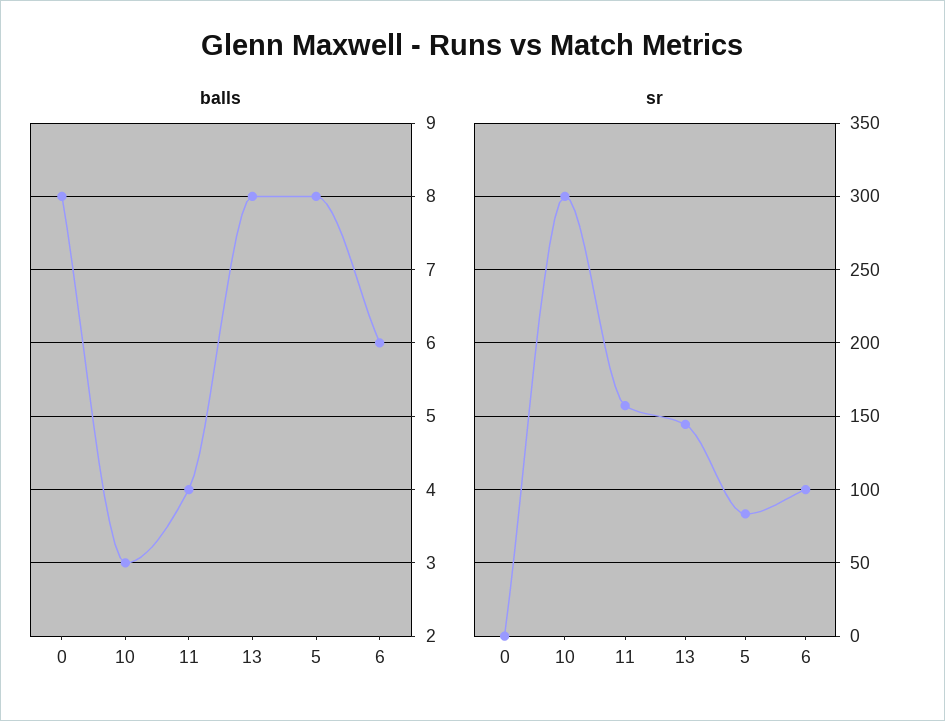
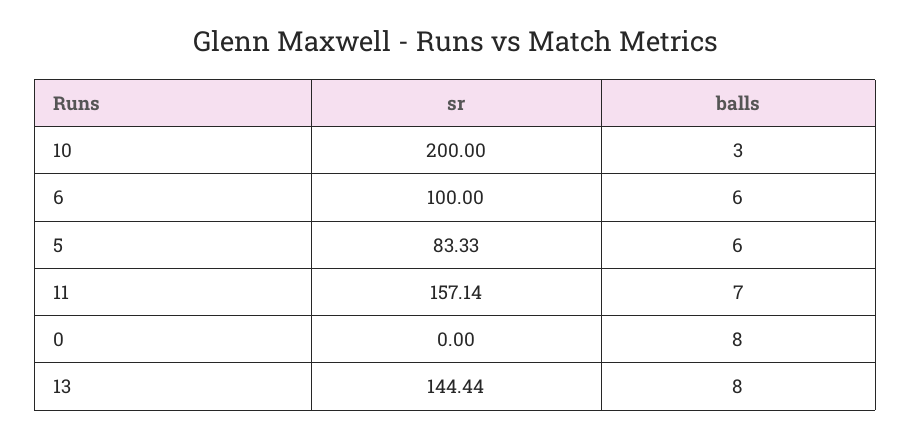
balls, 11: 4 -> 7
balls, 5: 8 -> 6
sr, 10: 300 -> 200

